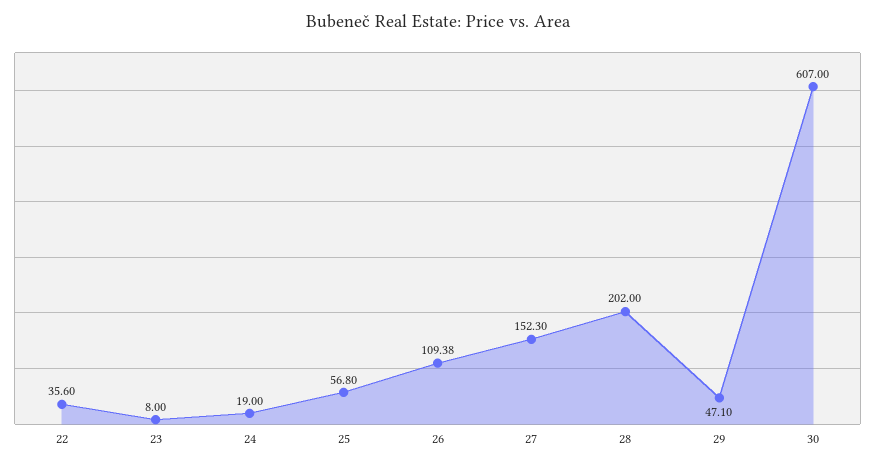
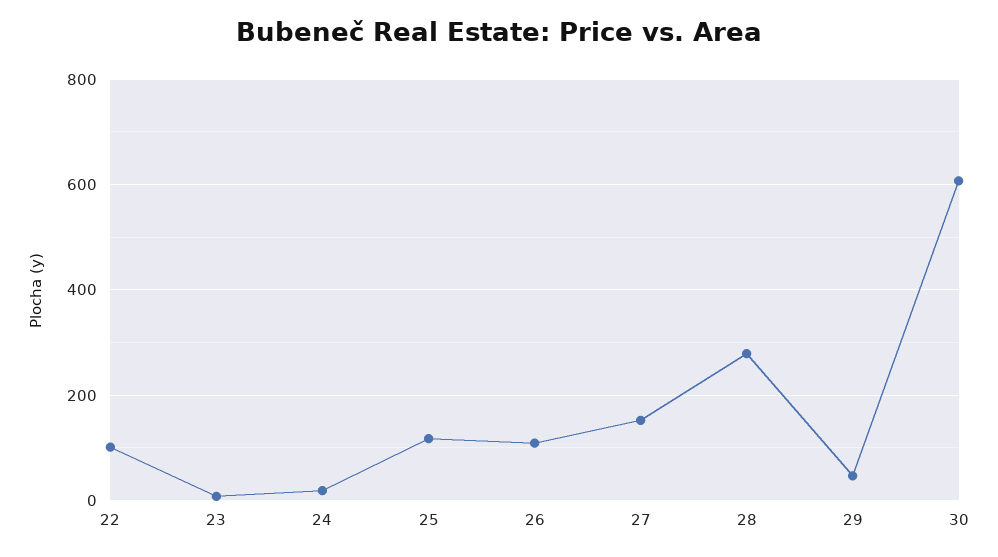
22: 35.6 -> 100
25: 56.8 -> 120
28: 202 -> 280

